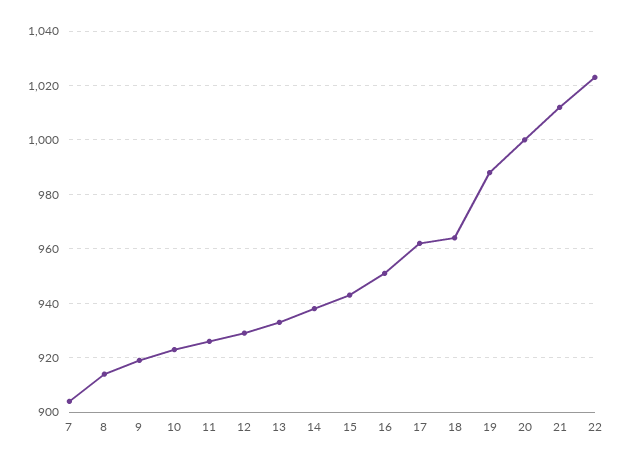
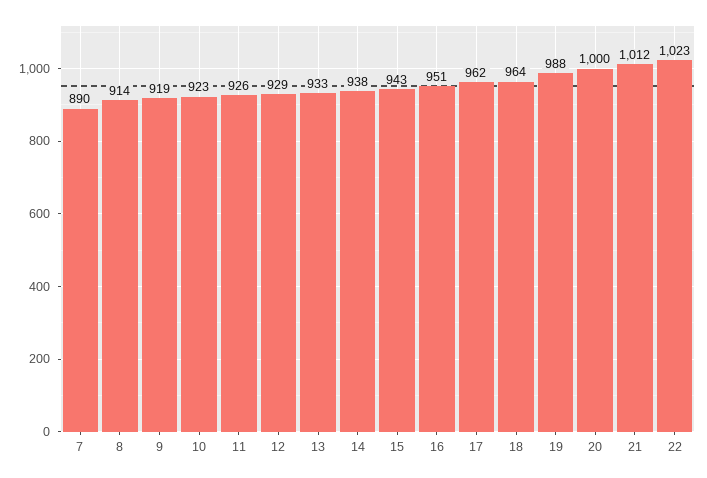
7: 905 -> 890

